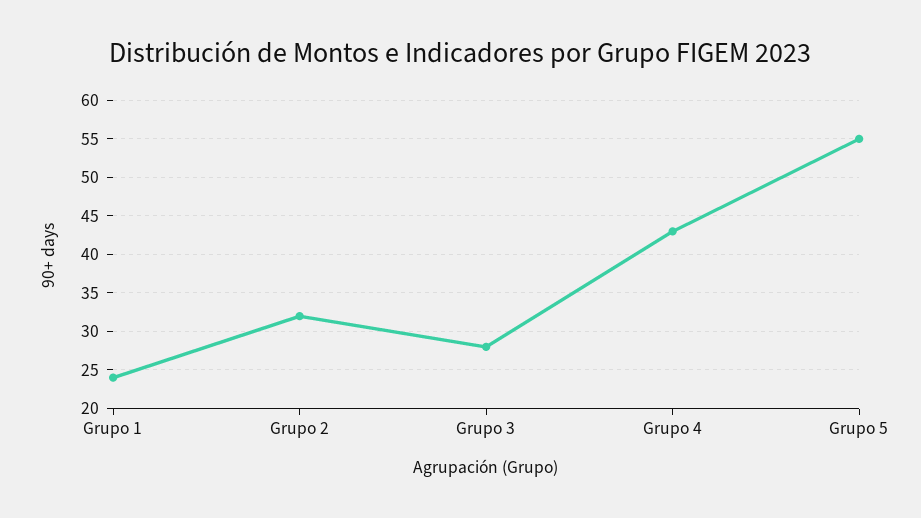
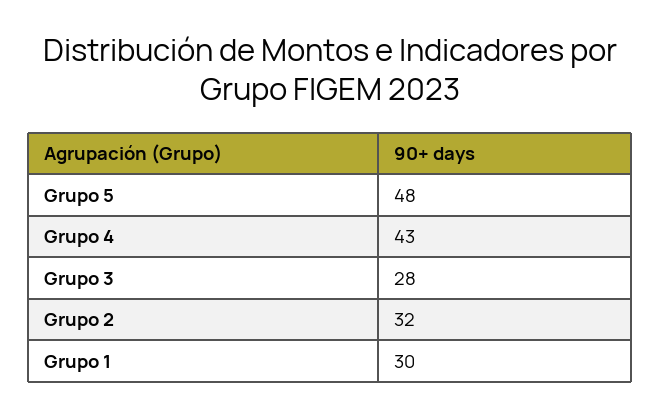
Grupo 1: 24 -> 30
Grupo 5: 55 -> 48

